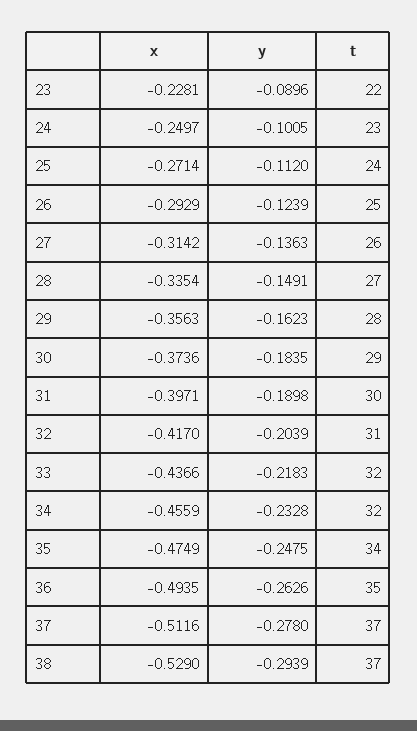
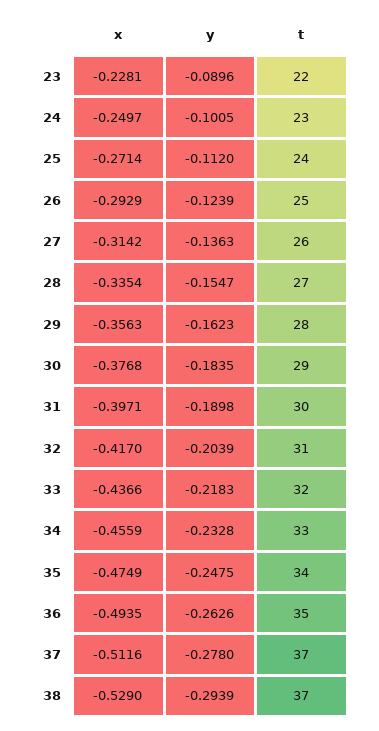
y, 28: -0.1491 -> -0.1547
x, 30: -0.3736 -> -0.3768
t, 34: 32 -> 33

